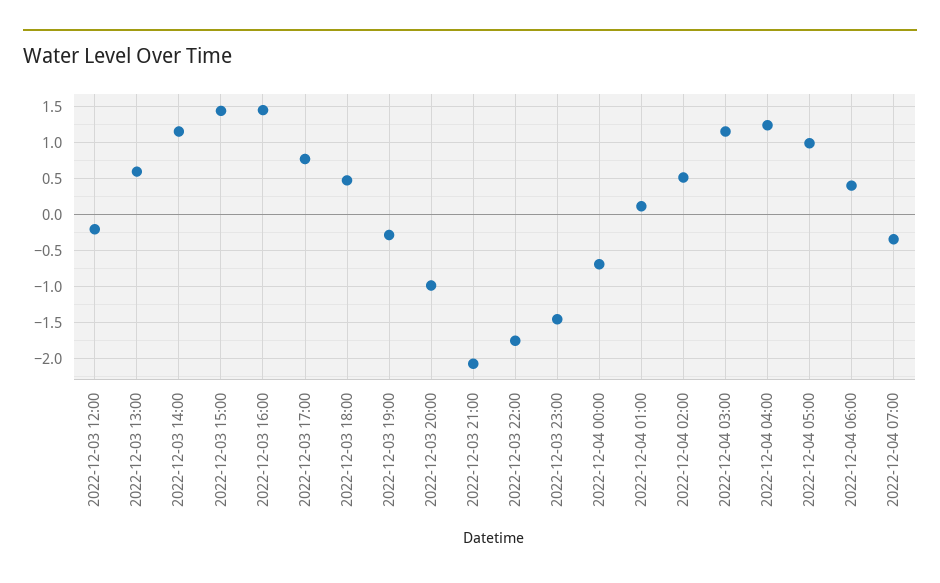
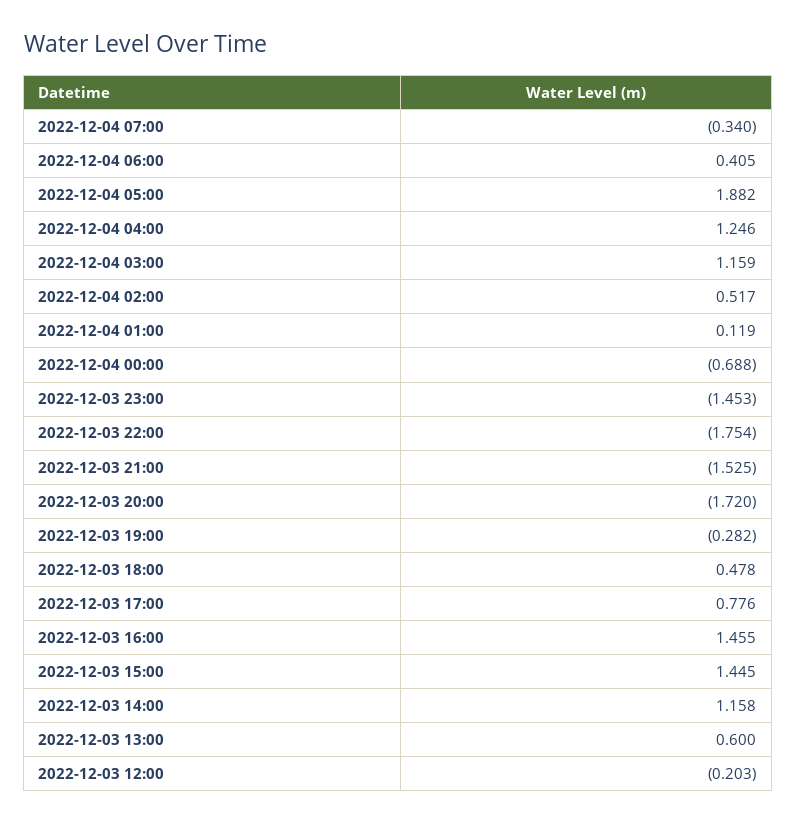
2022-12-03 20:00: -1 -> -1.72
2022-12-03 21:00: -2.1 -> -1.525
2022-12-04 05:00: 1 -> 1.882

